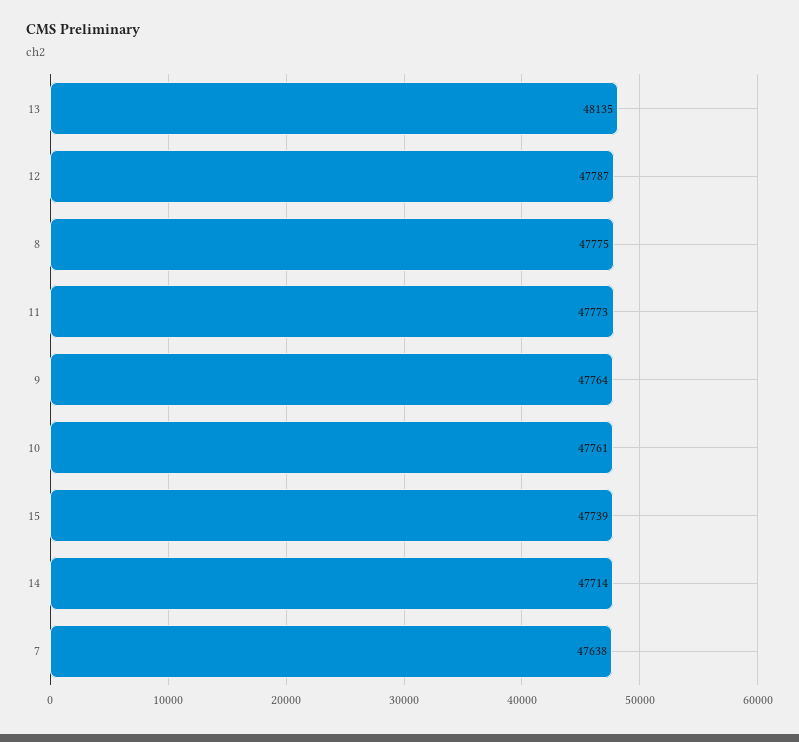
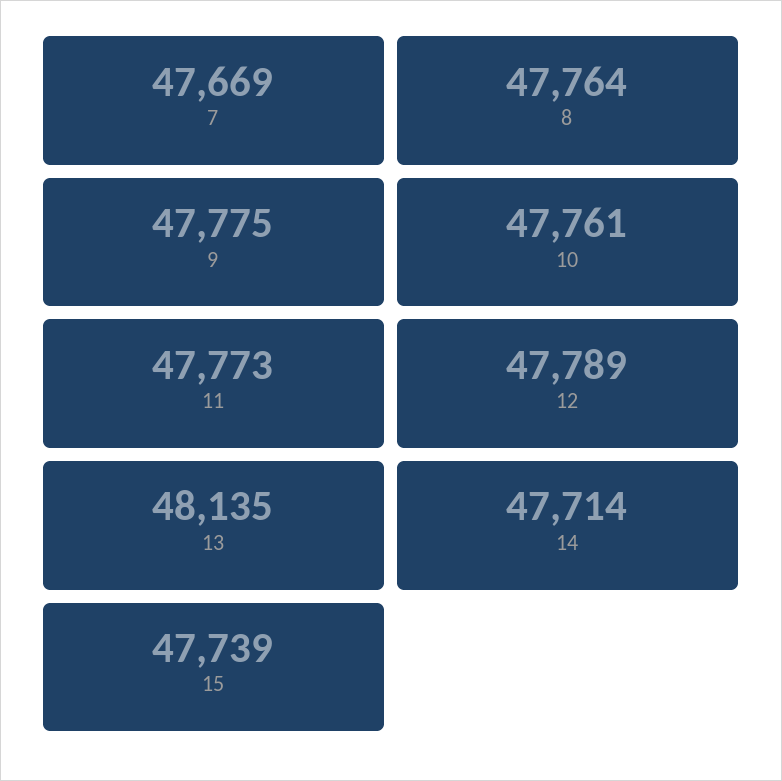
12: 47787 -> 47789
8: 47775 -> 47764
9: 47764 -> 47775
7: 47638 -> 47669

